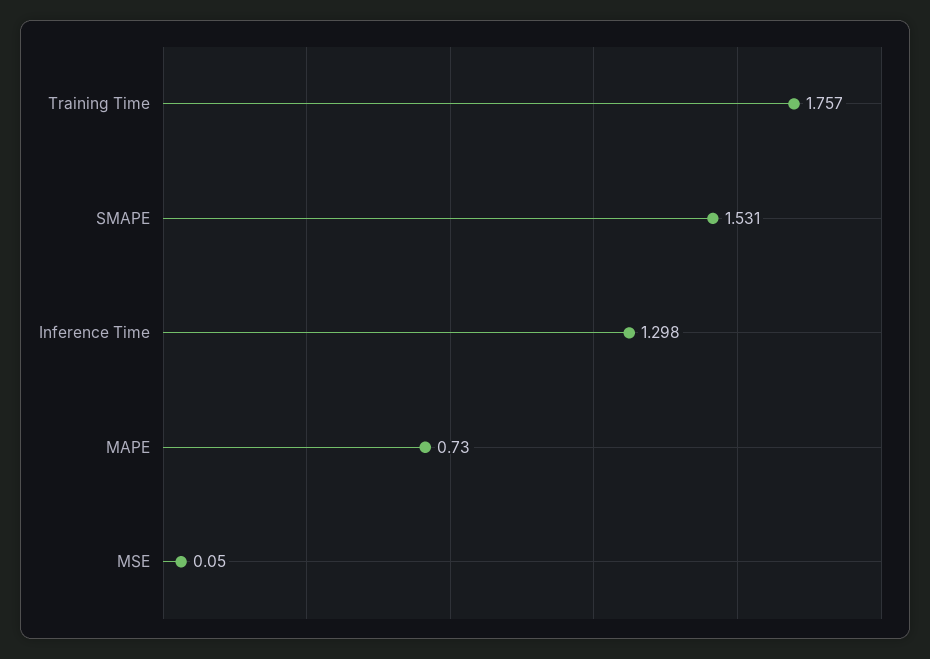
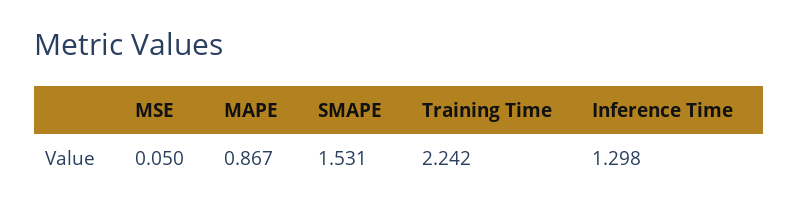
Training Time: 1.757 -> 2.242
MAPE: 0.73 -> 0.867

